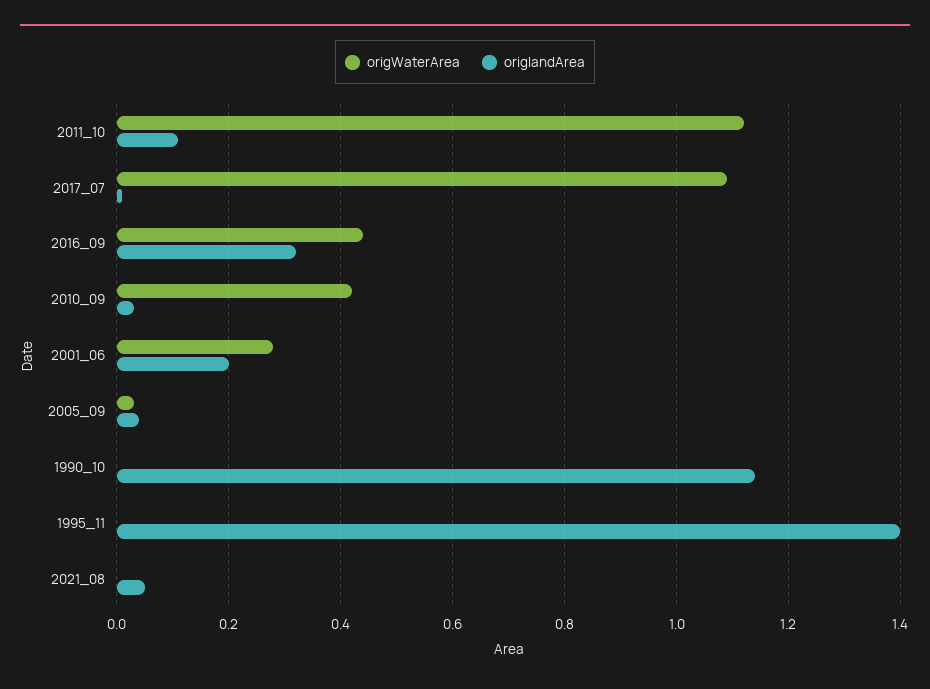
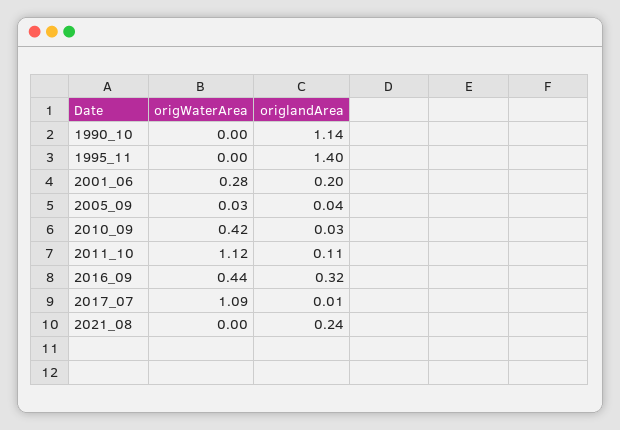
origlandArea, 2021_08: 0.05 -> 0.24

